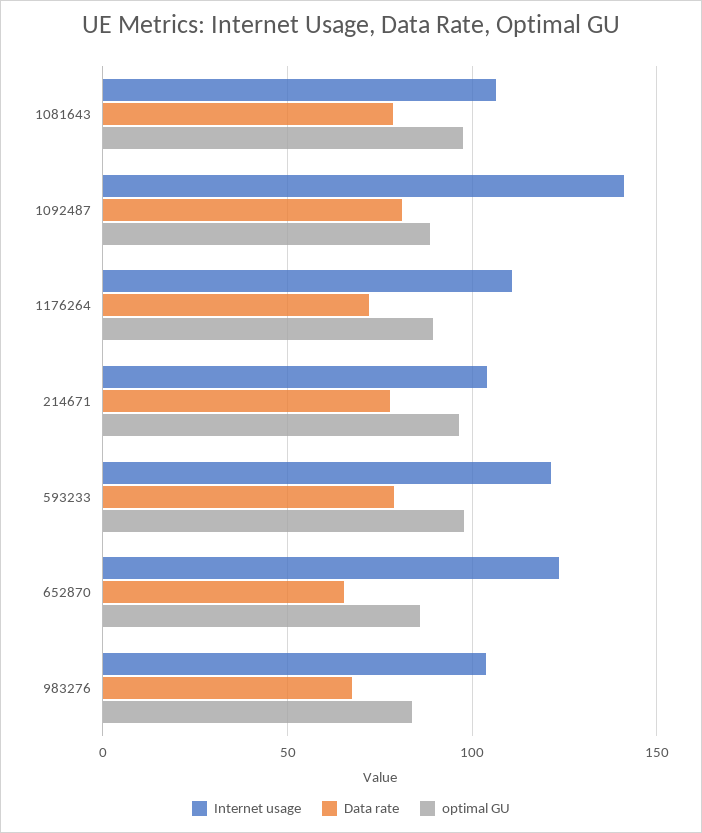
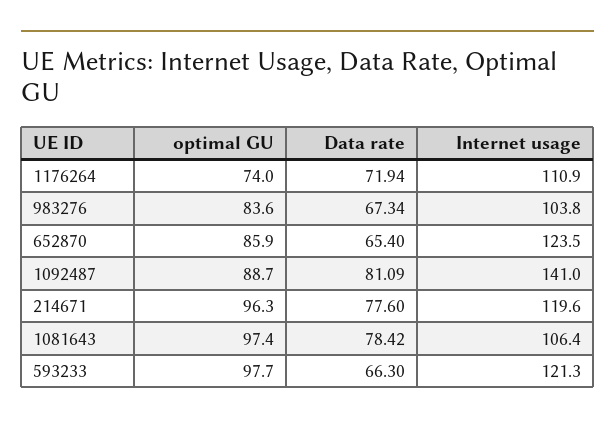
optimal GU, 1176264: 90 -> 74
Internet usage, 214671: 105 -> 119.6
Data rate, 593233: 80 -> 66.3

